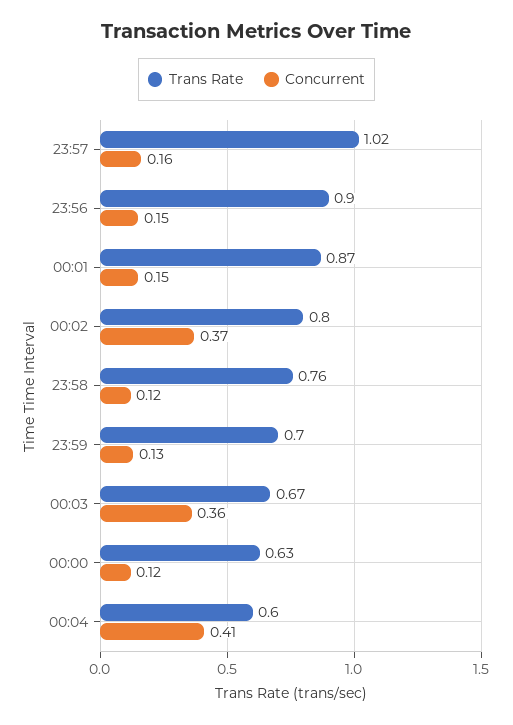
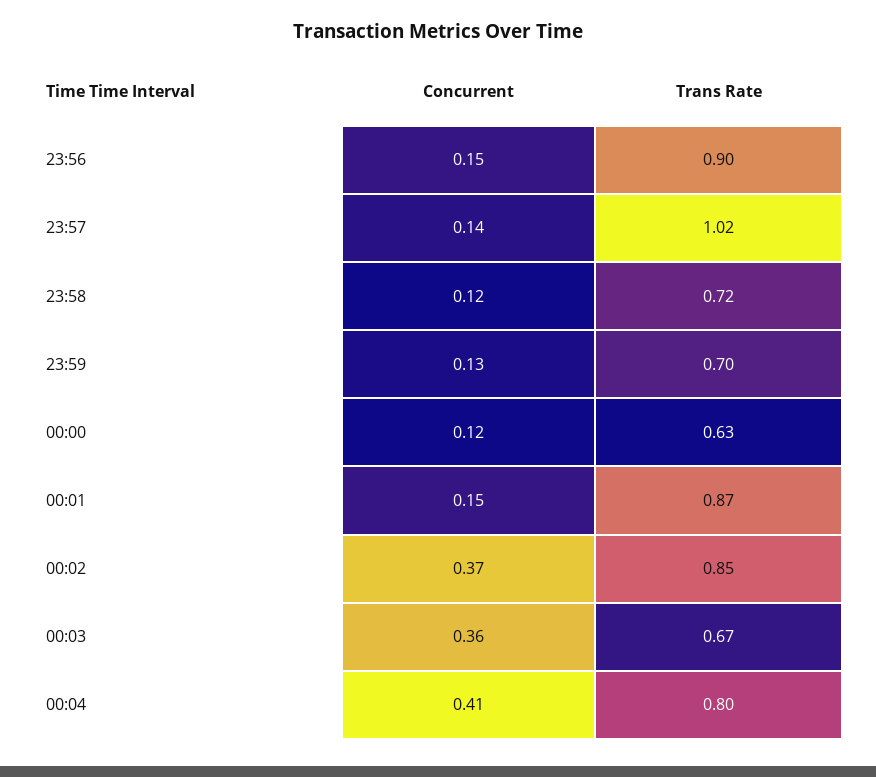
Concurrent, 23:57: 0.16 -> 0.14
Trans Rate, 00:02: 0.8 -> 0.85
Trans Rate, 23:58: 0.76 -> 0.72
Trans Rate, 00:04: 0.6 -> 0.8

